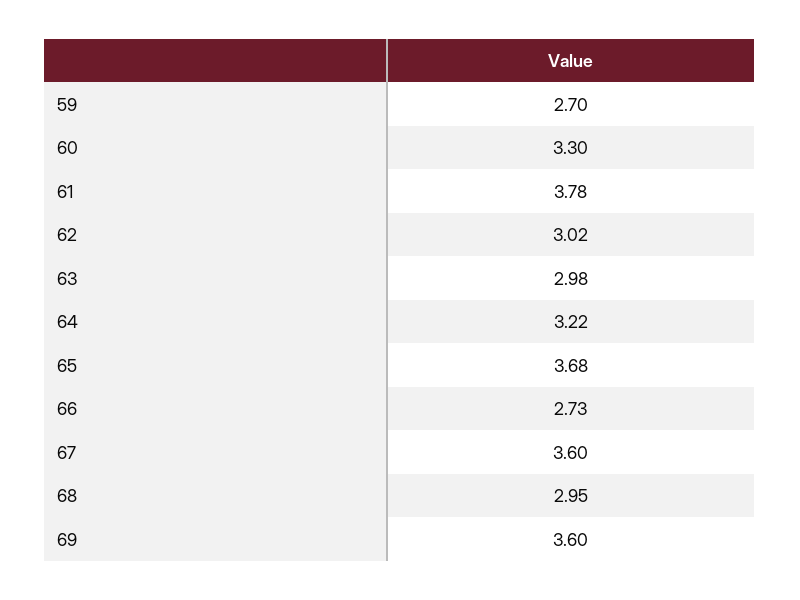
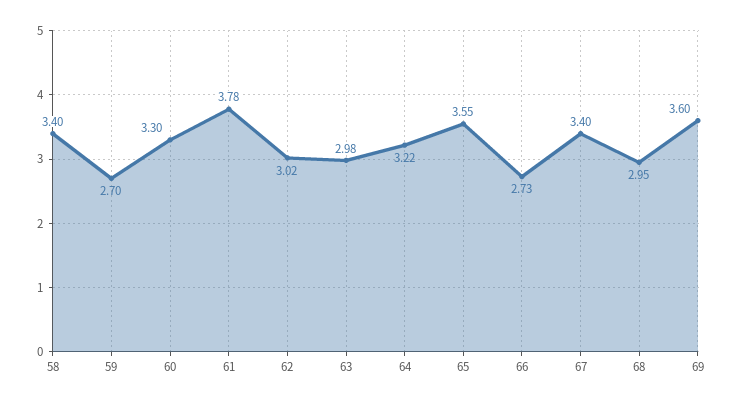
65: 3.68 -> 3.55
67: 3.6 -> 3.4
58: none -> 3.4

